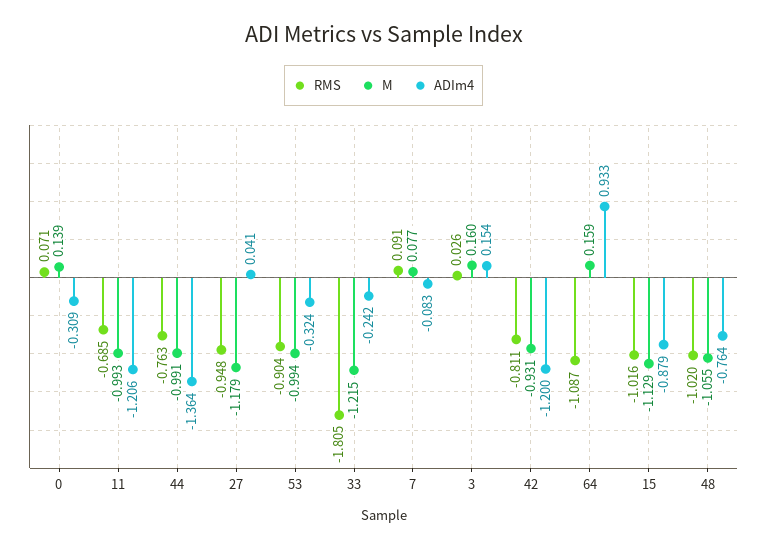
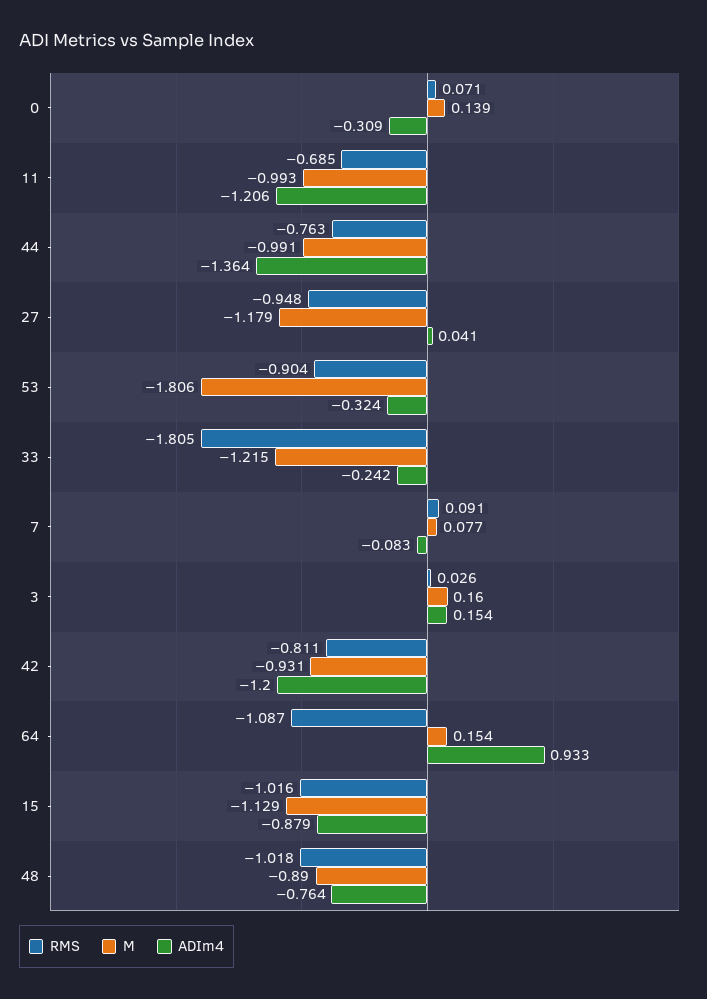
M, 53: -0.994 -> -1.806
M, 64: 0.159 -> 0.154
RMS, 48: -1.02 -> -1.018
M, 48: -1.055 -> -0.89

